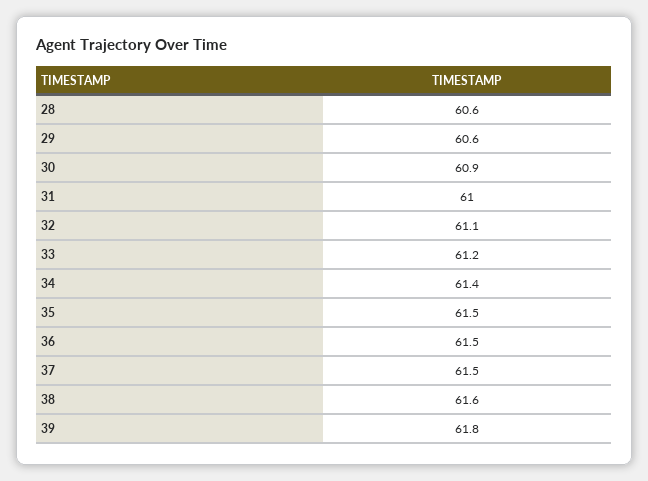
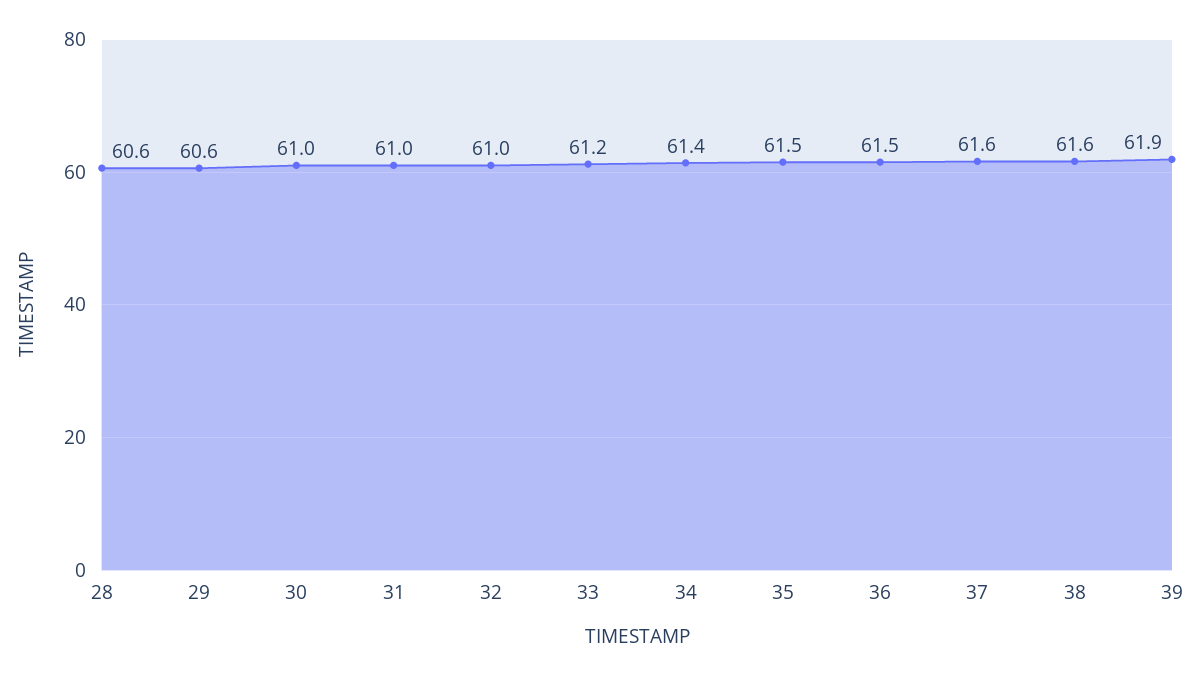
30: 60.9 -> 61
32: 61.1 -> 61
37: 61.5 -> 61.6
39: 61.8 -> 61.9

